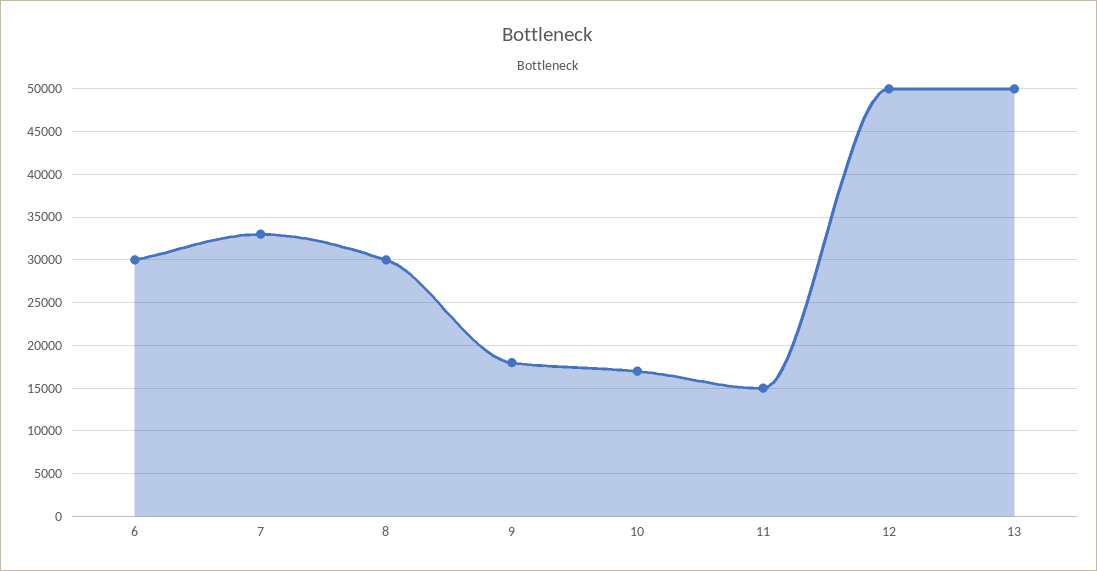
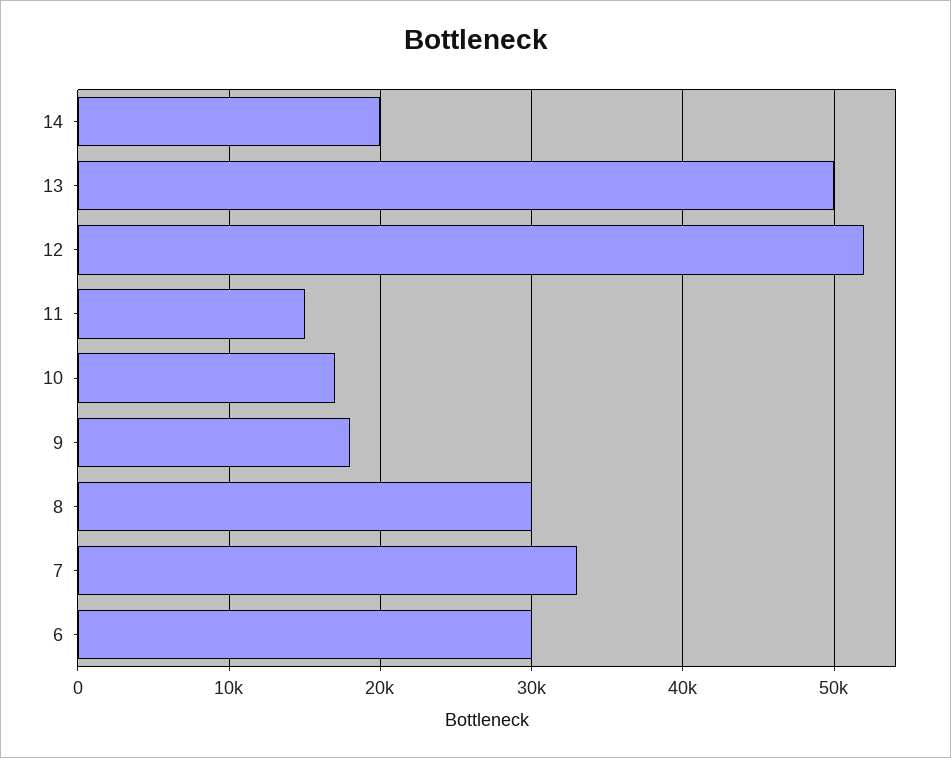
12: 50000 -> 52000
14: none -> 20000

